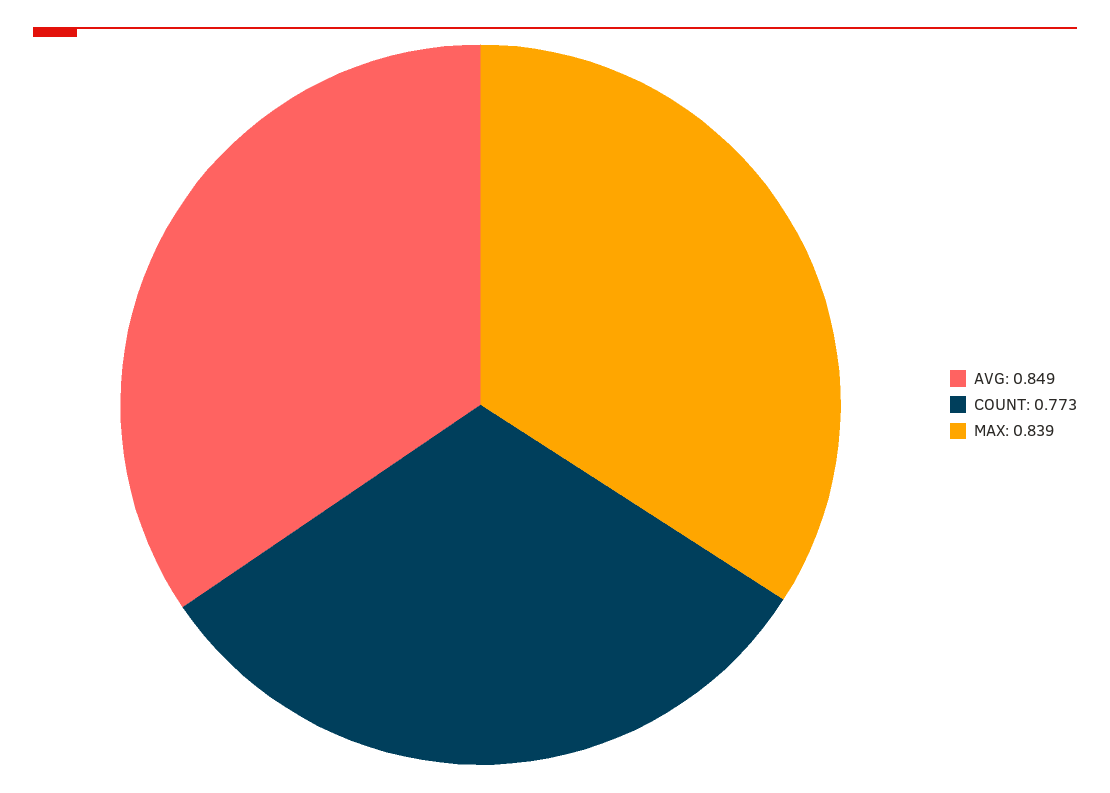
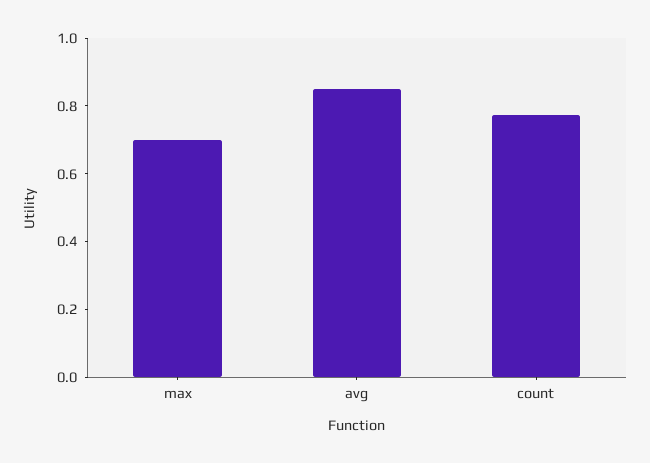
MAX: 0.839 -> 0.7

